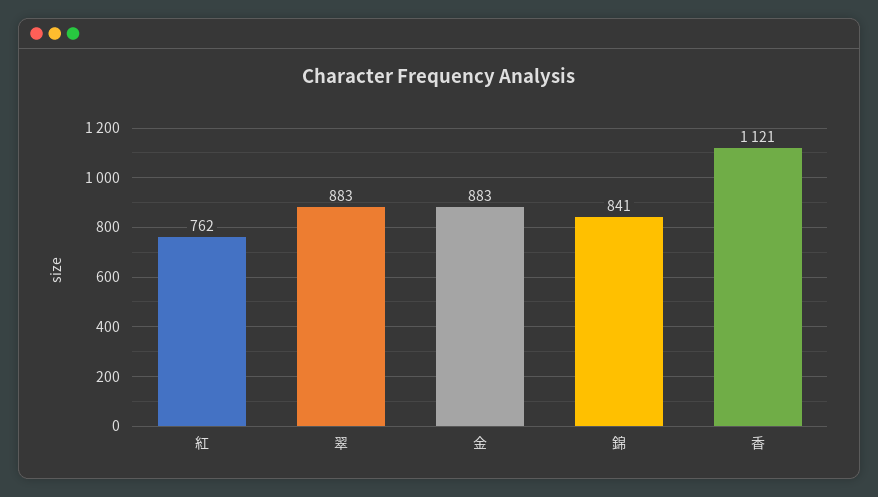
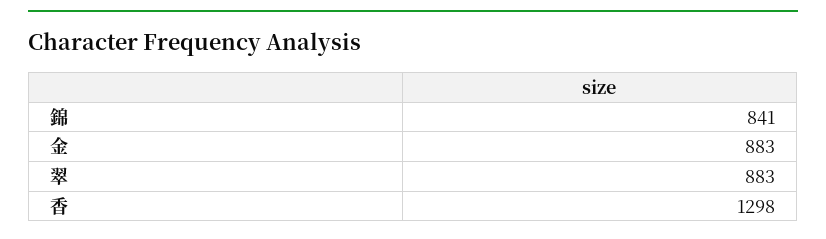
紅: 762 -> none
香: 1121 -> 1298

